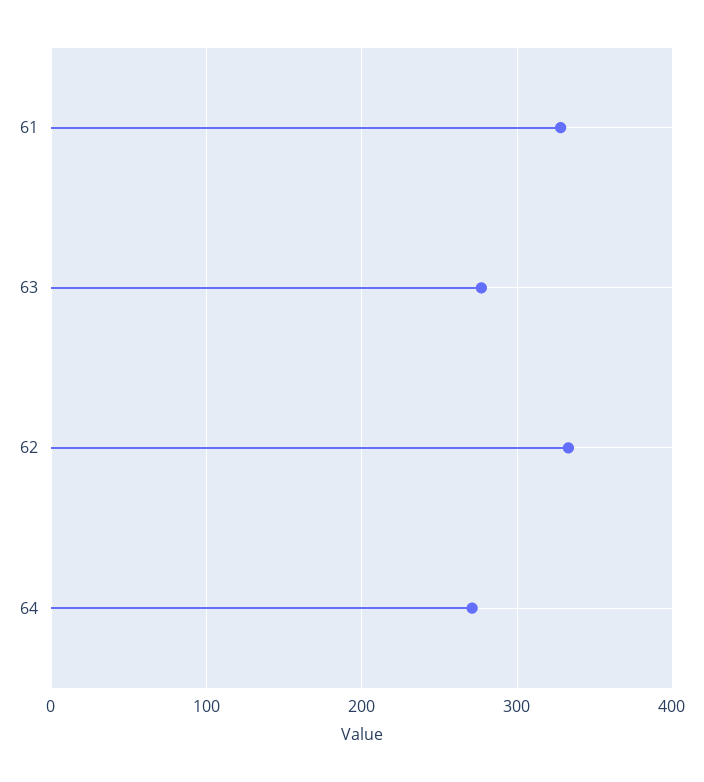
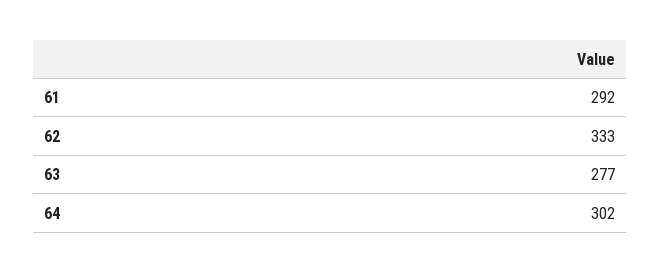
61: 330 -> 292
64: 270 -> 302

